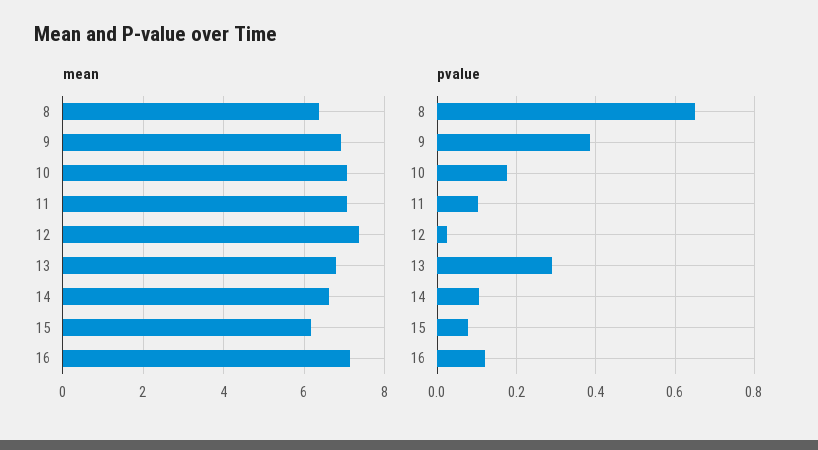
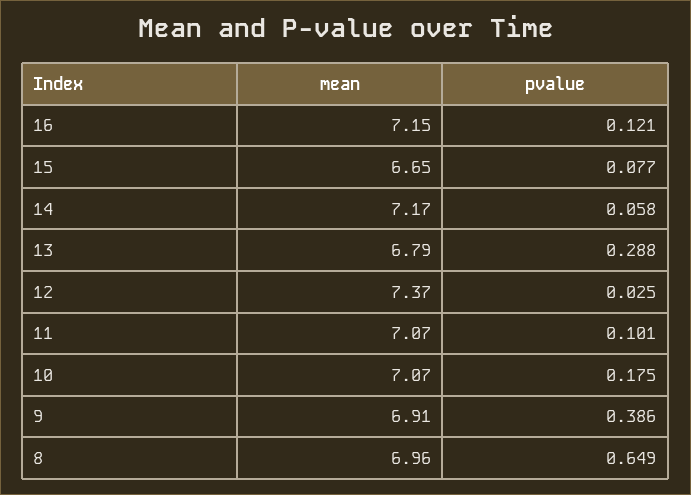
mean, 8: 6.4 -> 6.96
mean, 14: 6.6 -> 7.17
mean, 15: 6.2 -> 6.65
pvalue, 14: 0.1 -> 0.058

